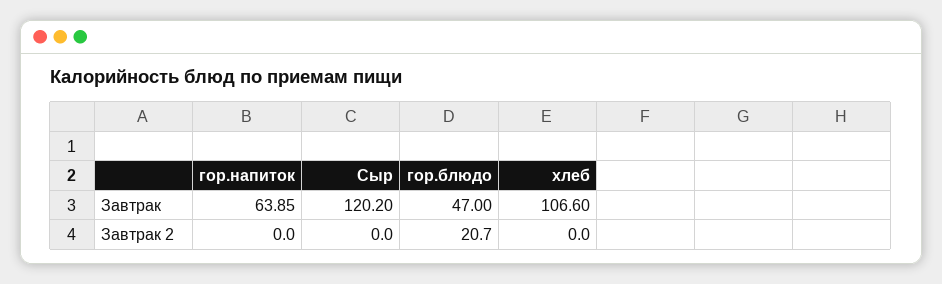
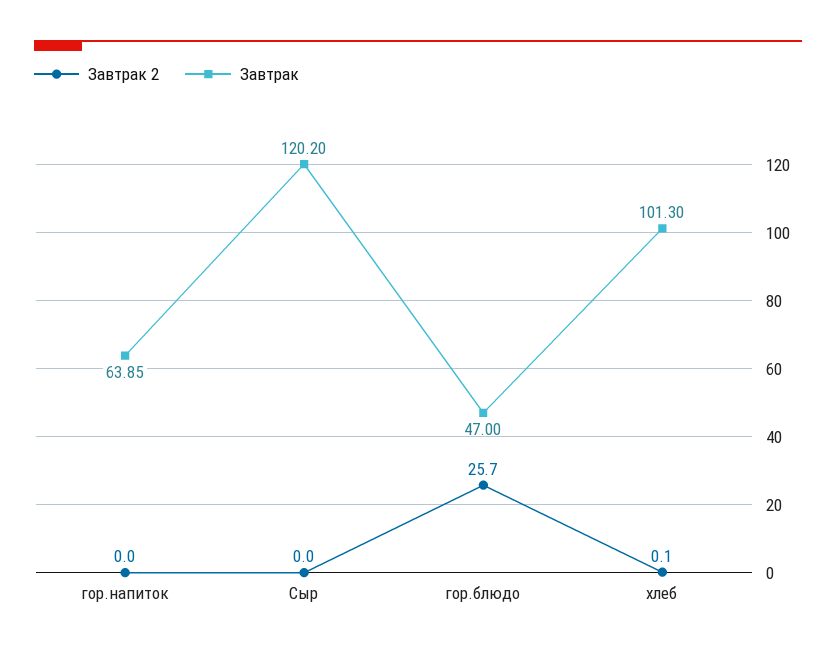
Завтрак, хлеб: 106.6 -> 101.3
Завтрак 2, гор.блюдо: 20.7 -> 25.7
Завтрак 2, хлеб: 0 -> 0.1

